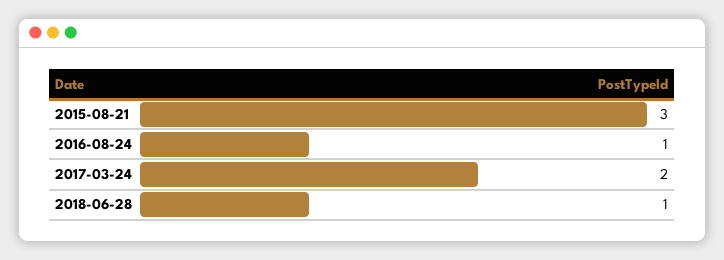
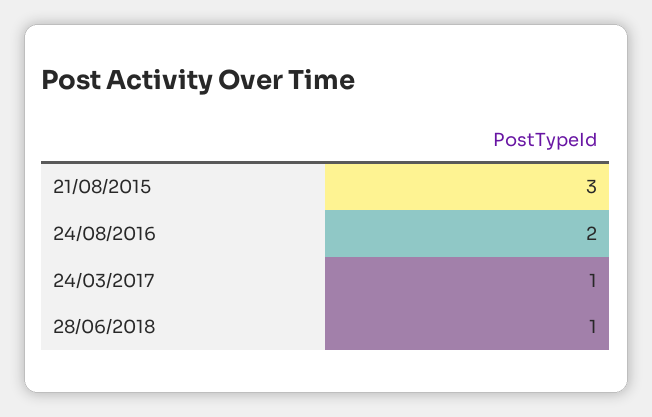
2016-08-24: 1 -> 2
2017-03-24: 2 -> 1

